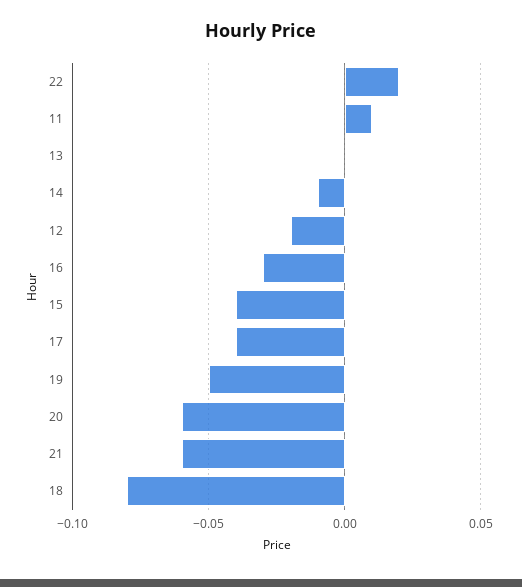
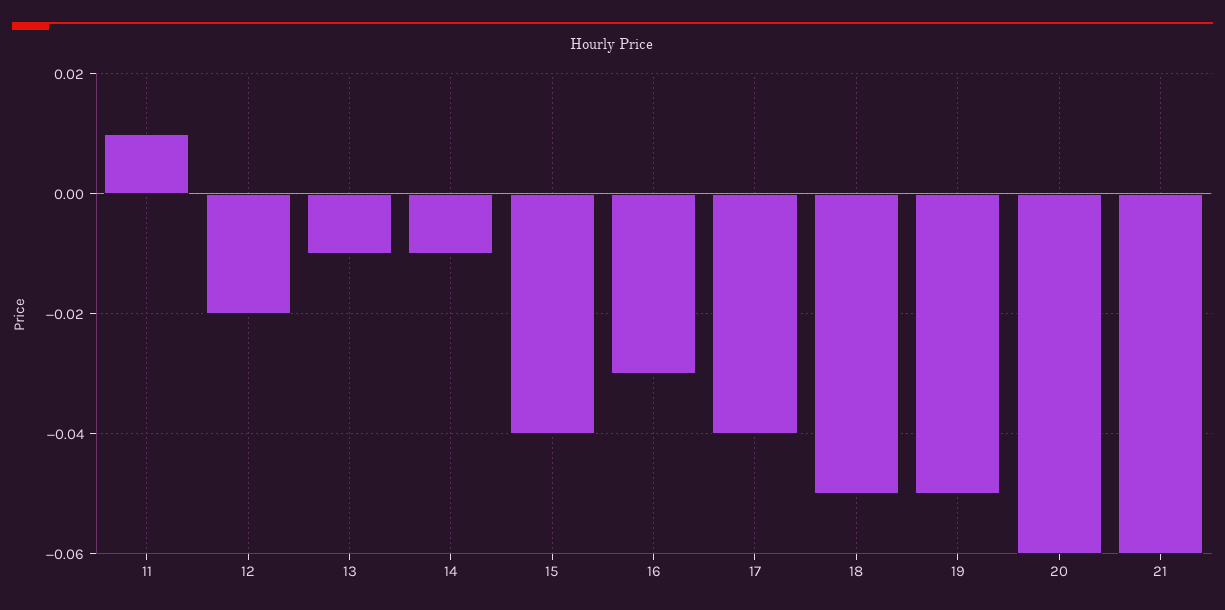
22: 0.02 -> none
13: 0 -> -0.01
18: -0.08 -> -0.05

